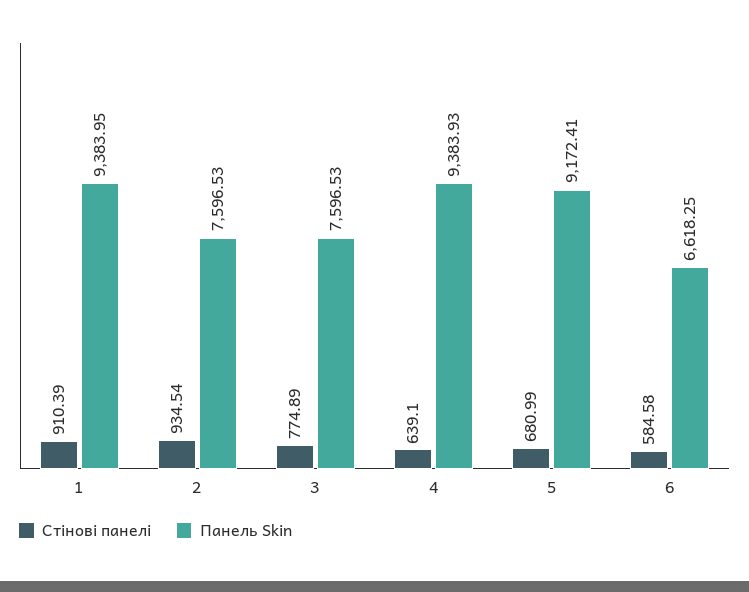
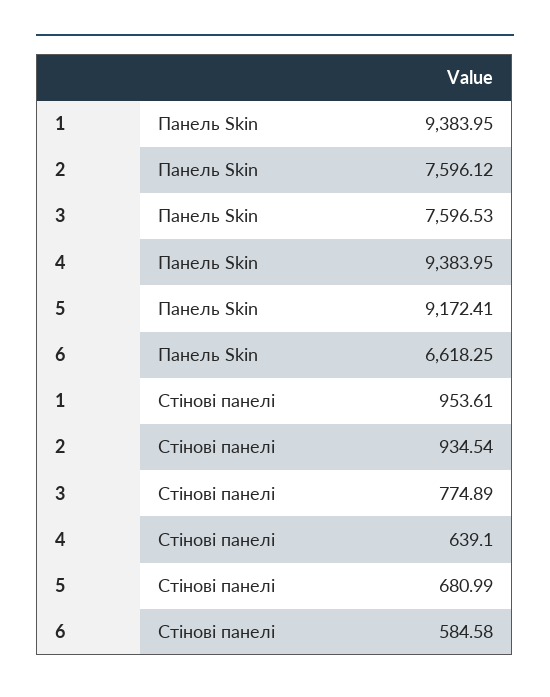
Стінові панелі, 1: 910.39 -> 953.61
Панель Skin, 2: 7596.53 -> 7596.12
Панель Skin, 4: 9383.93 -> 9383.95

